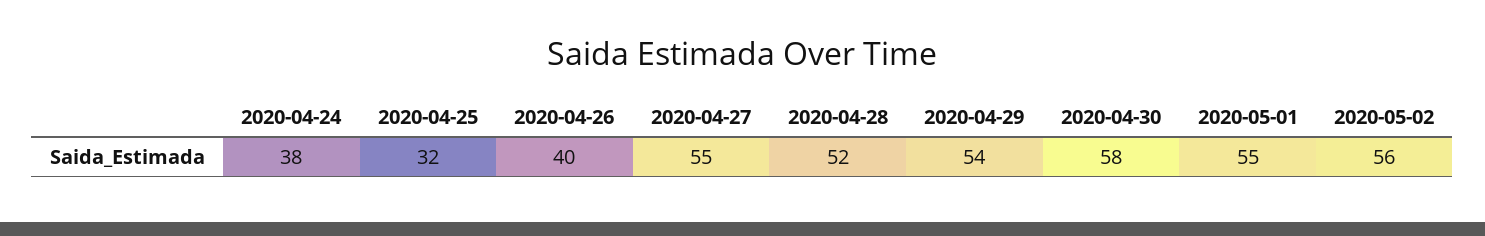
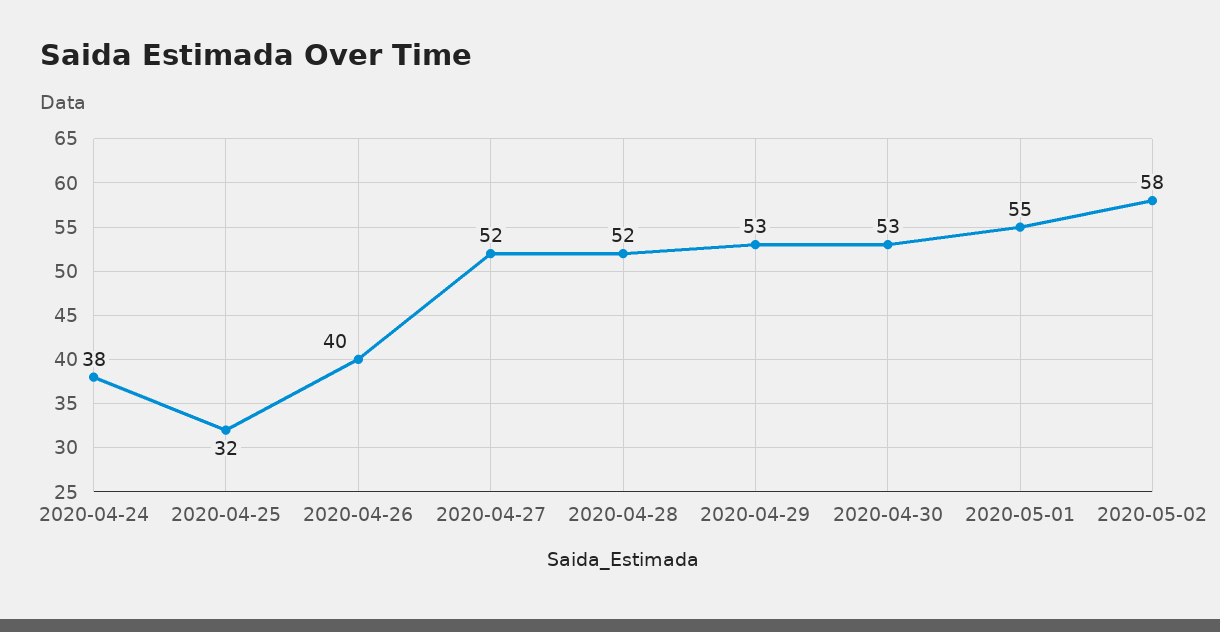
2020-04-27: 55 -> 52
2020-04-29: 54 -> 53
2020-04-30: 58 -> 53
2020-05-02: 56 -> 58

